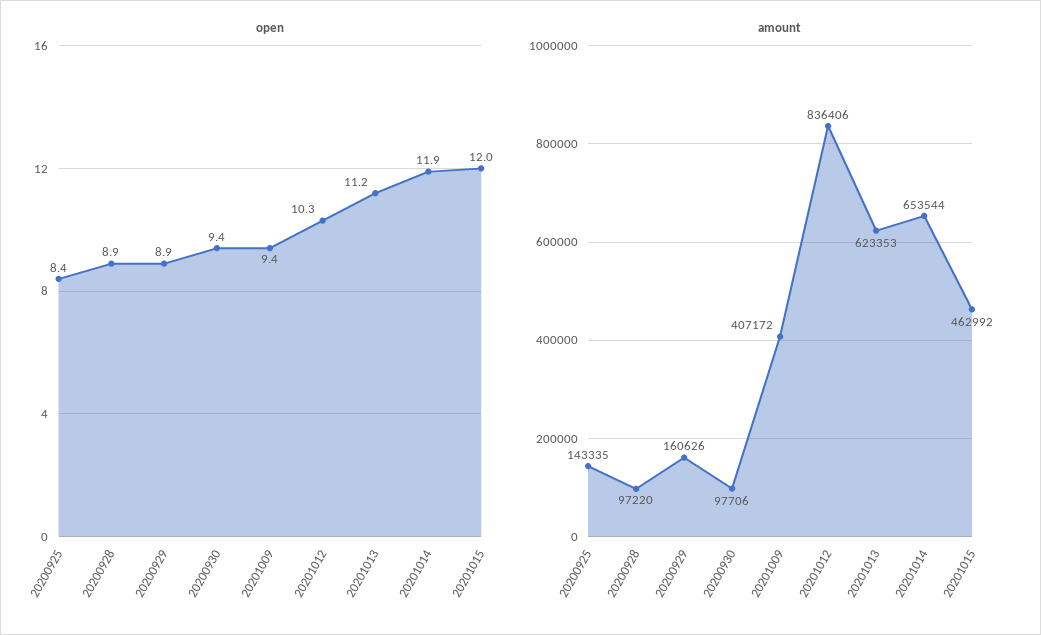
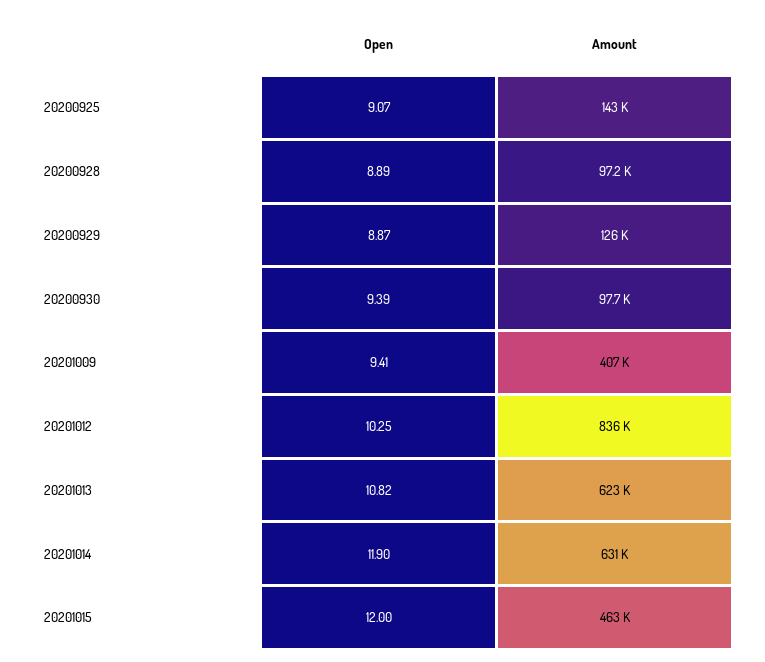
open, 20200925: 8.4 -> 9.07
open, 20201013: 11.2 -> 10.82
amount, 20200929: 160626 -> 126000
amount, 20201014: 653544 -> 631000

